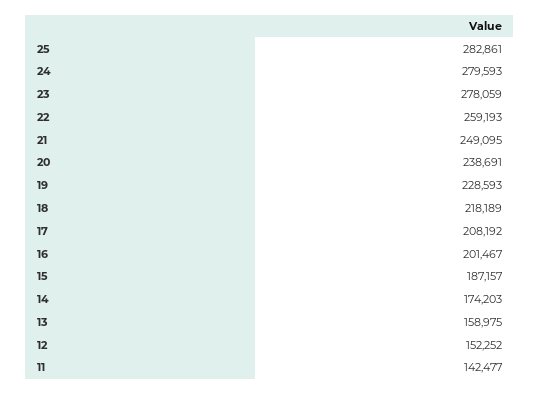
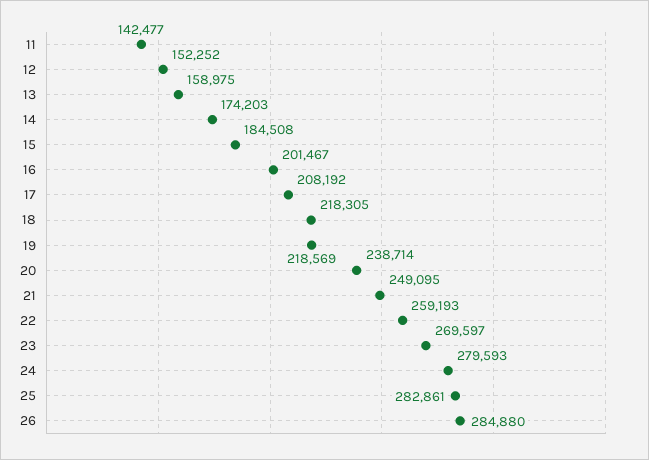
23: 278059 -> 269597
20: 238691 -> 238714
19: 228593 -> 218569
18: 218189 -> 218305
15: 187157 -> 184508
26: none -> 284880

